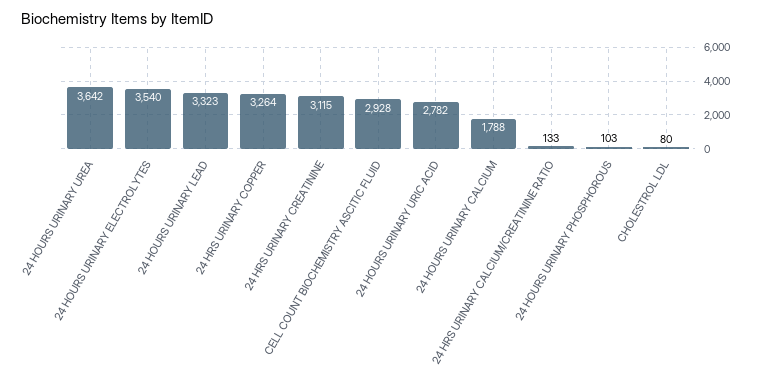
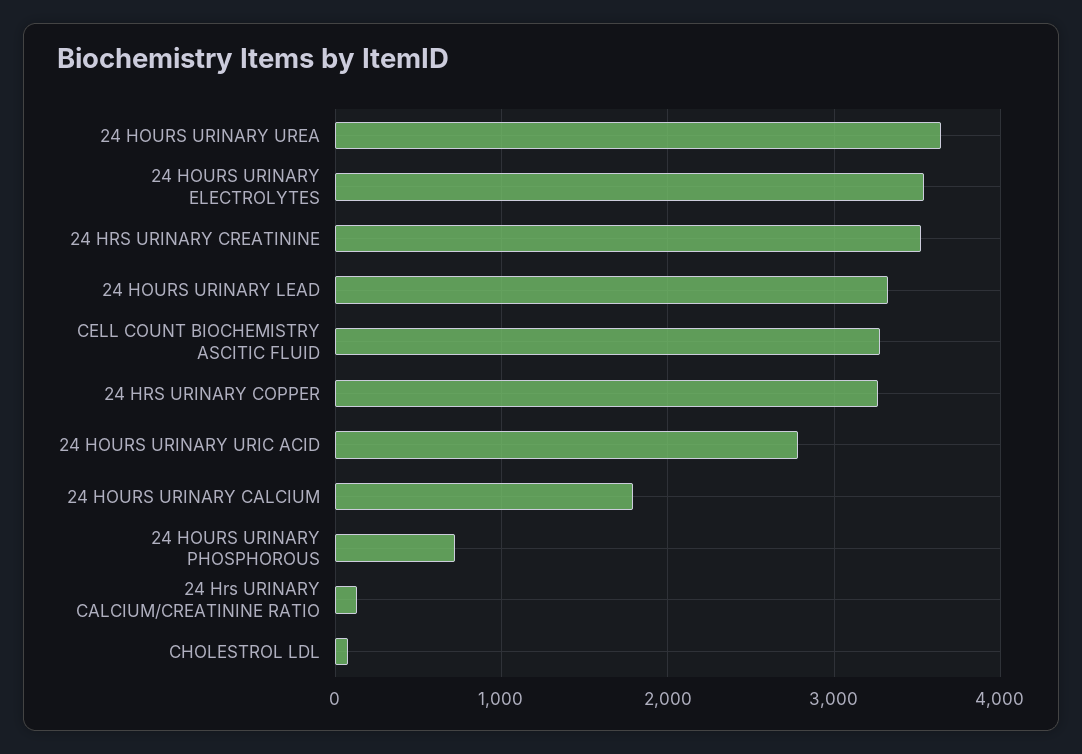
24 HRS URINARY CREATININE: 3115 -> 3500
CELL COUNT BIOCHEMISTRY ASCITIC FLUID: 2928 -> 3300
24 HOURS URINARY PHOSPHOROUS: 103 -> 700

